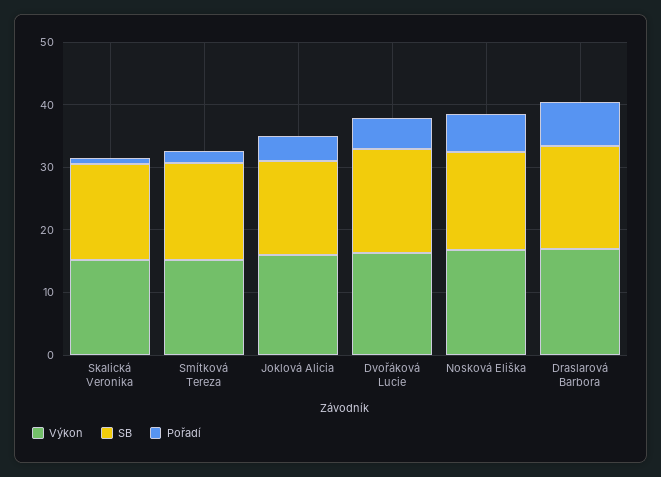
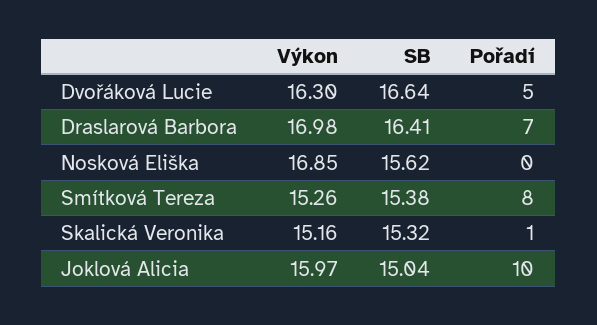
Pořadí, Smítková Tereza: 2 -> 8
Pořadí, Joklová Alicia: 4 -> 10
Pořadí, Nosková Eliška: 6 -> 0

